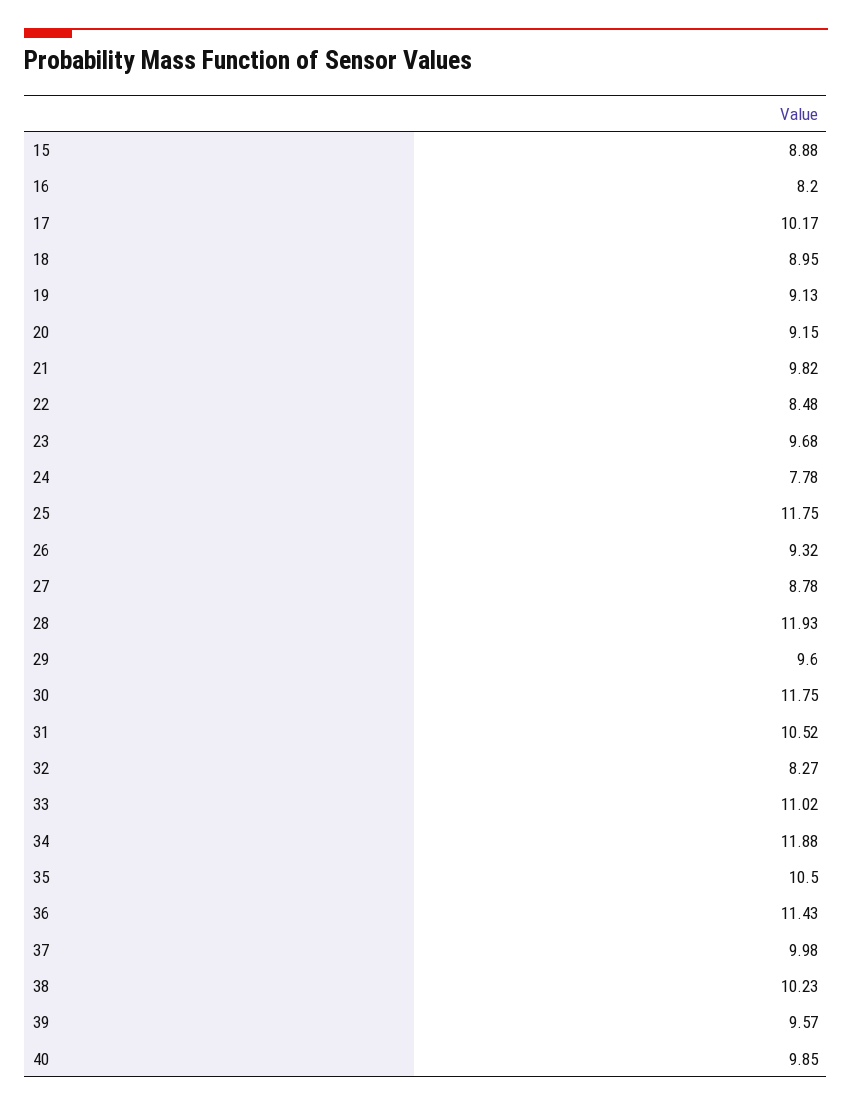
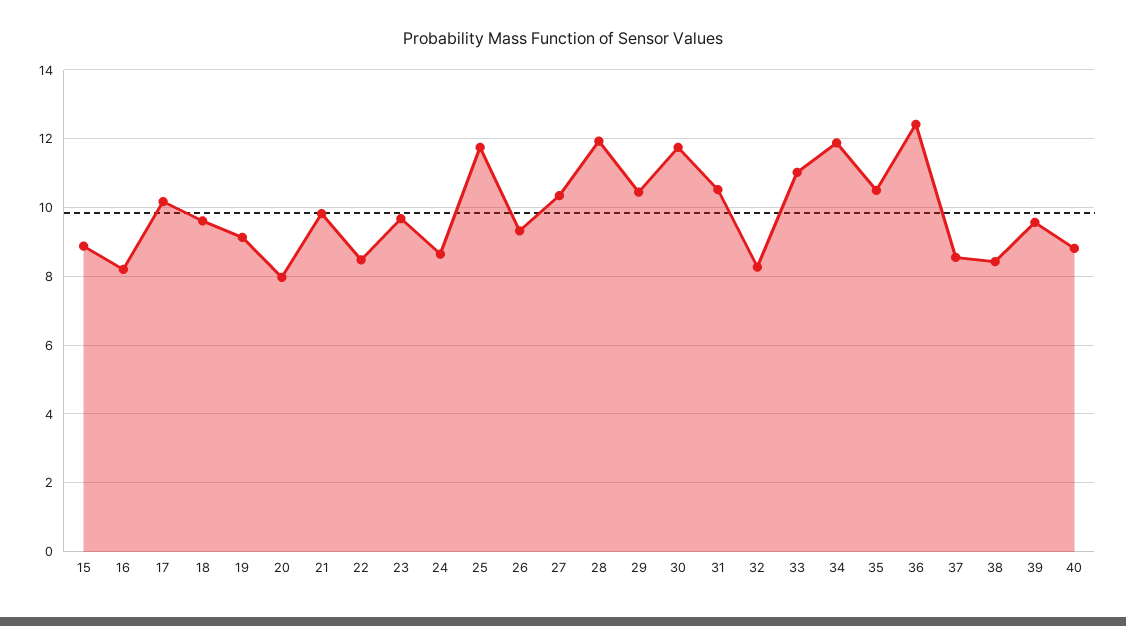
18: 8.95 -> 9.6
20: 9.15 -> 8
24: 7.78 -> 8.6
27: 8.78 -> 10.4
29: 9.6 -> 10.4
36: 11.43 -> 12.4
37: 9.98 -> 8.6
38: 10.23 -> 8.4
40: 9.85 -> 8.8

